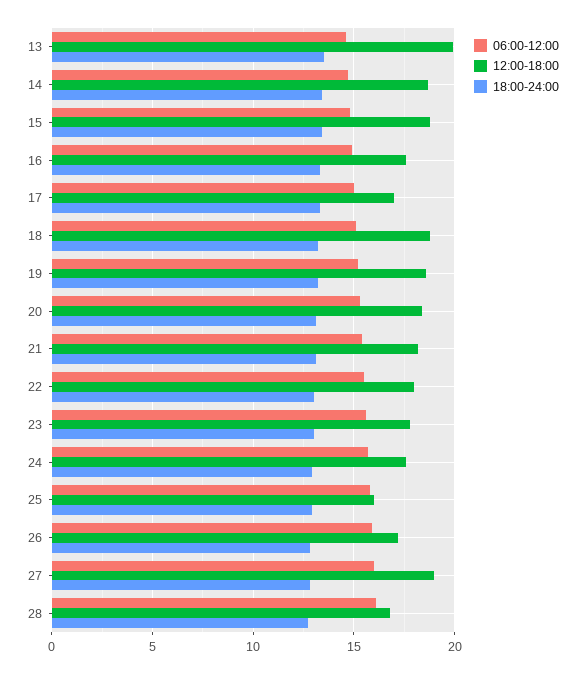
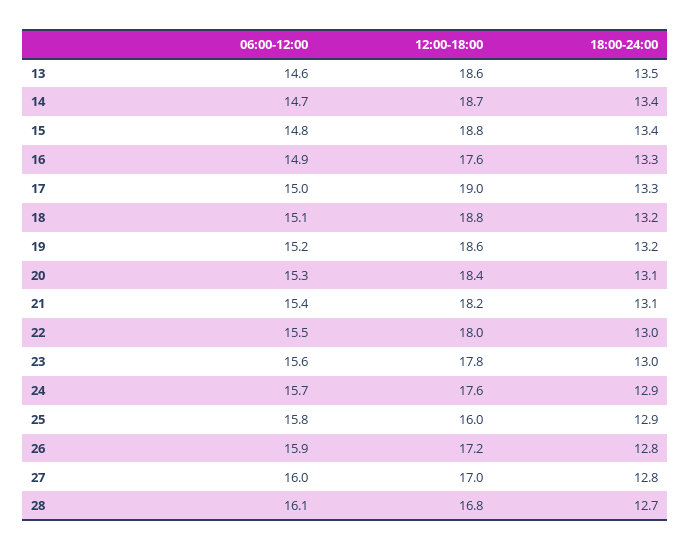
12:00-18:00, 13: 20 -> 18.6
12:00-18:00, 17: 17 -> 19
12:00-18:00, 27: 19 -> 17

